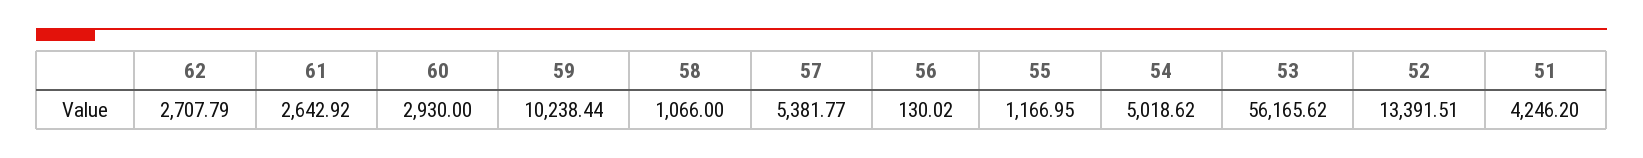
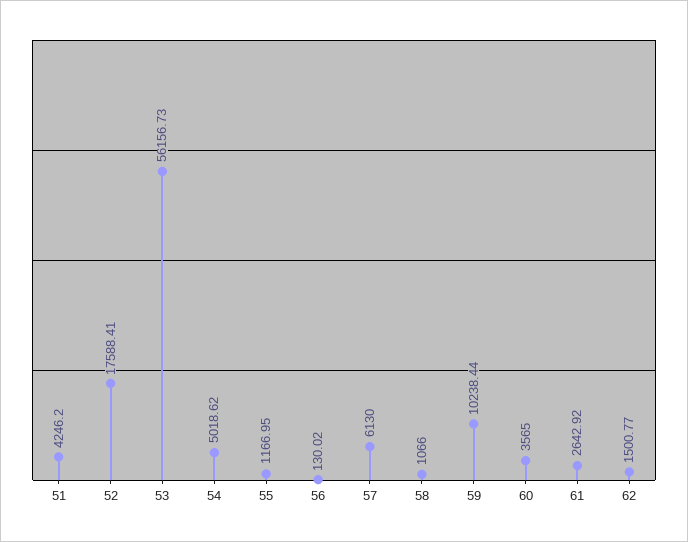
62: 2707.79 -> 1500.77
60: 2930 -> 3565
57: 5381.77 -> 6130
53: 56165.62 -> 56156.73
52: 13391.51 -> 17588.41

